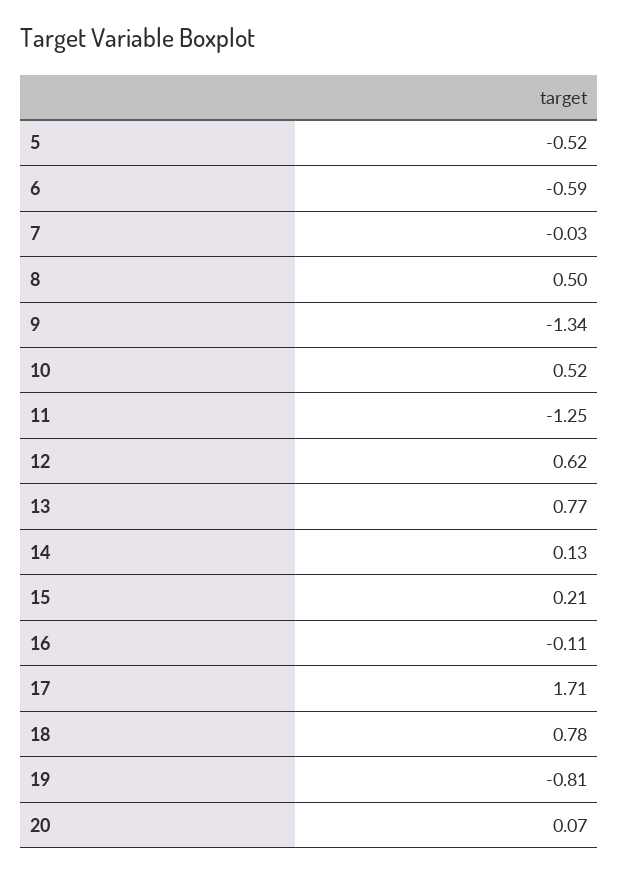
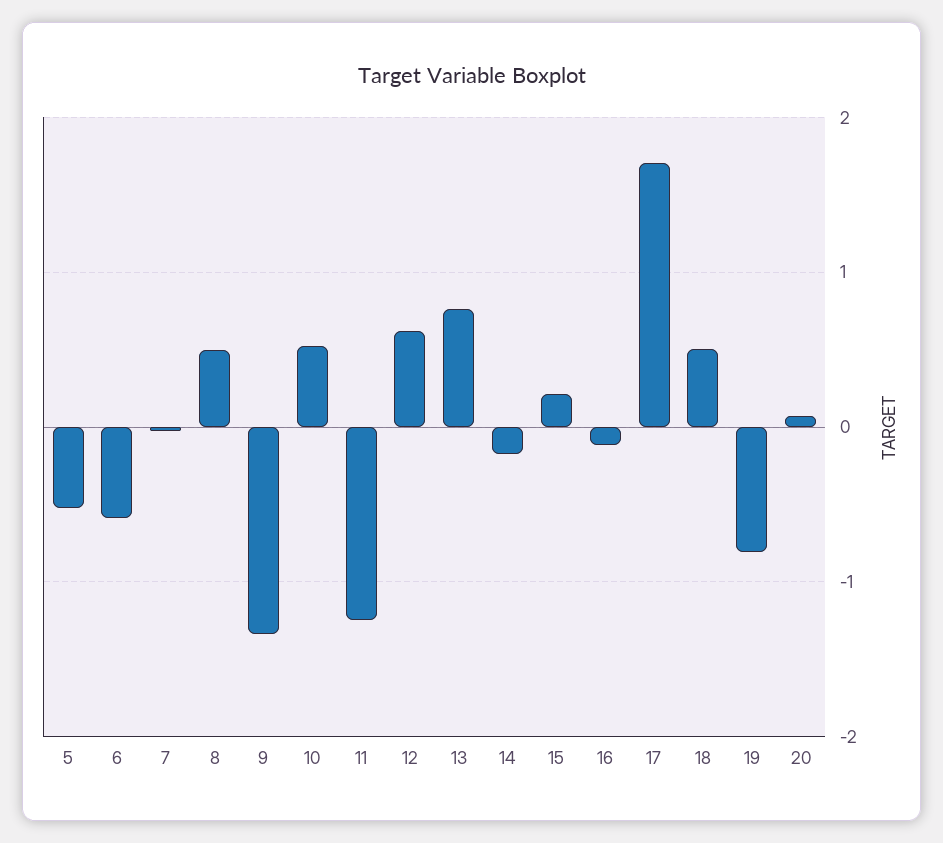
14: 0.13 -> -0.2
18: 0.78 -> 0.5

